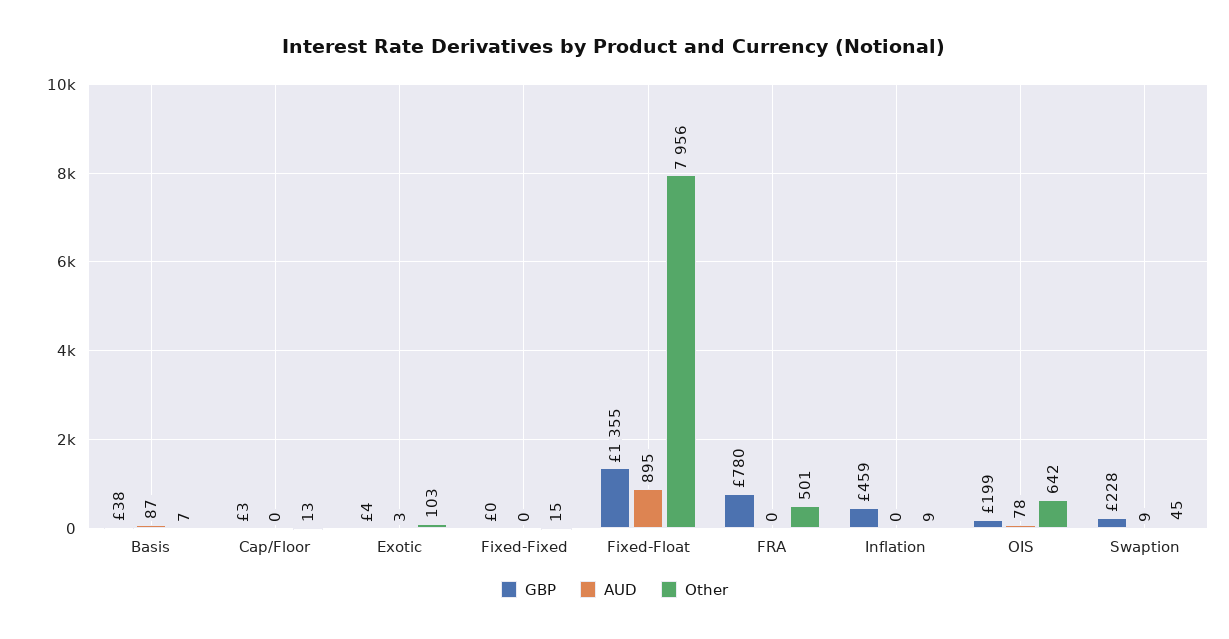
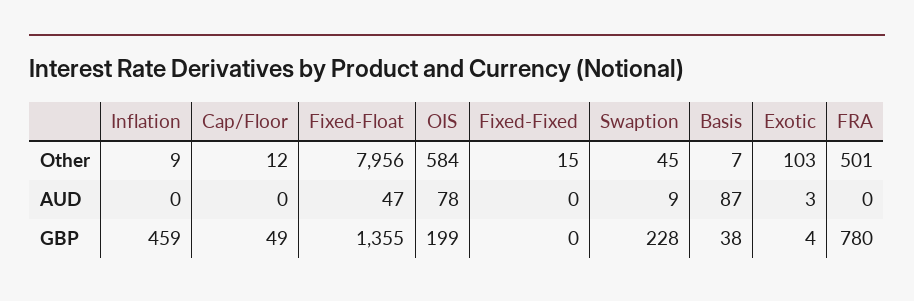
GBP, Cap/Floor: 3 -> 49
Other, Cap/Floor: 13 -> 12
AUD, Fixed-Float: 895 -> 47
Other, OIS: 642 -> 584

